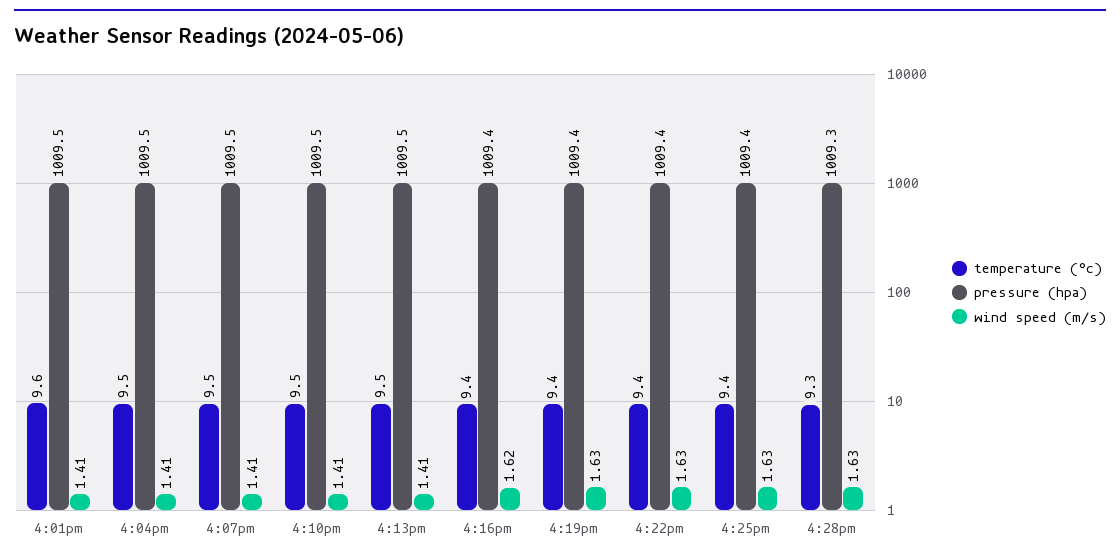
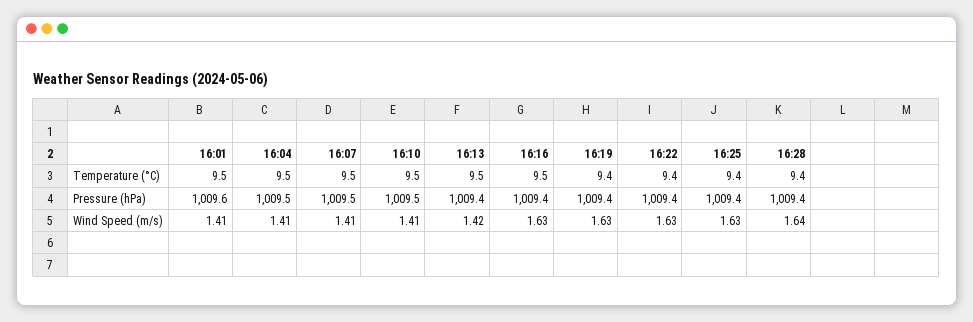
temperature (°c), 4:01pm: 9.6 -> 9.5
pressure (hpa), 4:01pm: 1009.5 -> 1009.6
pressure (hpa), 4:13pm: 1009.5 -> 1009.4
wind speed (m/s), 4:13pm: 1.41 -> 1.42
temperature (°c), 4:16pm: 9.4 -> 9.5
wind speed (m/s), 4:16pm: 1.62 -> 1.63
temperature (°c), 4:28pm: 9.3 -> 9.4
pressure (hpa), 4:28pm: 1009.3 -> 1009.4
wind speed (m/s), 4:28pm: 1.63 -> 1.64

